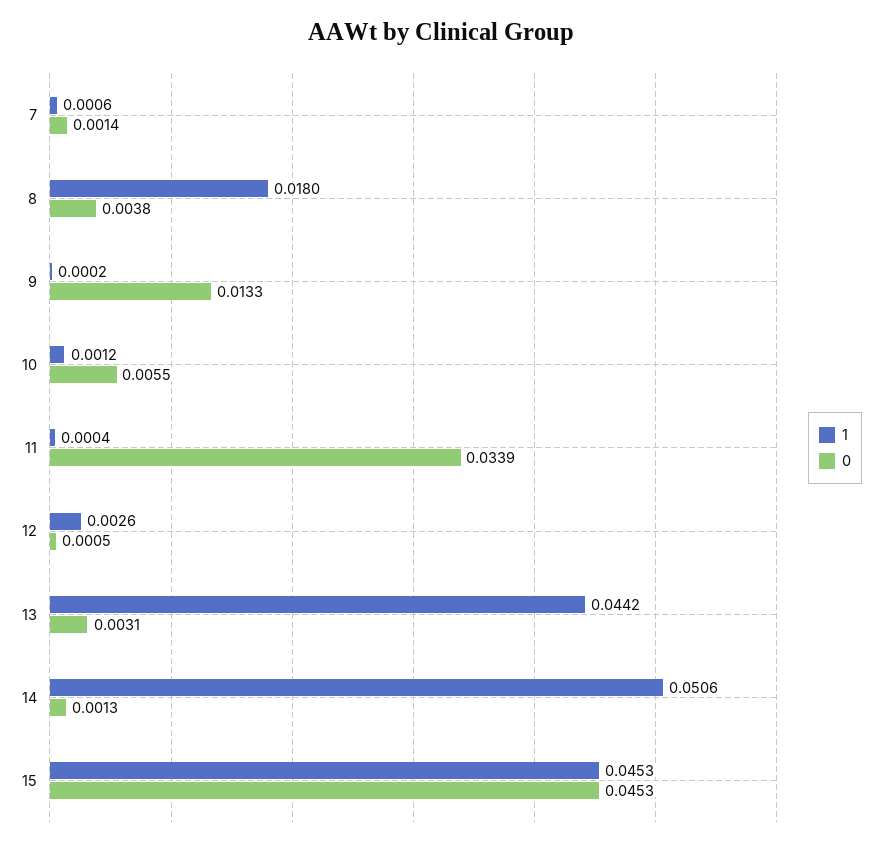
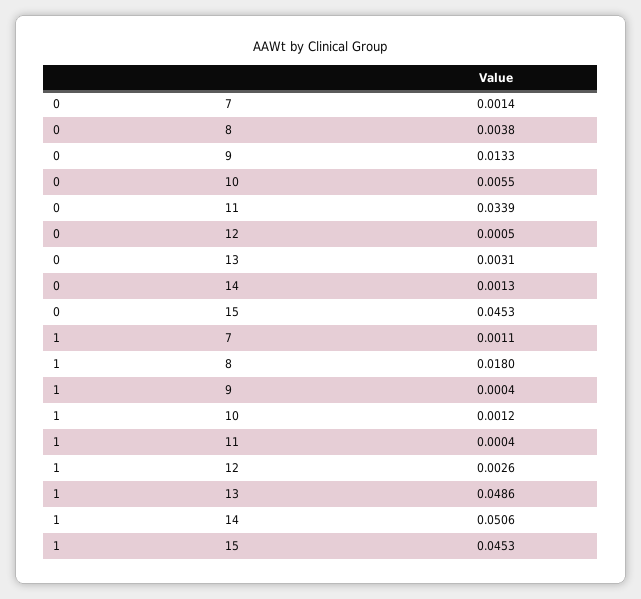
1, 7: 0.0006 -> 0.0011
1, 9: 0.0002 -> 0.0004
1, 13: 0.0442 -> 0.0486

